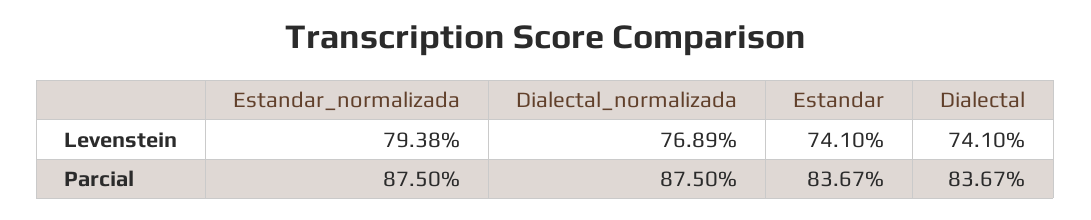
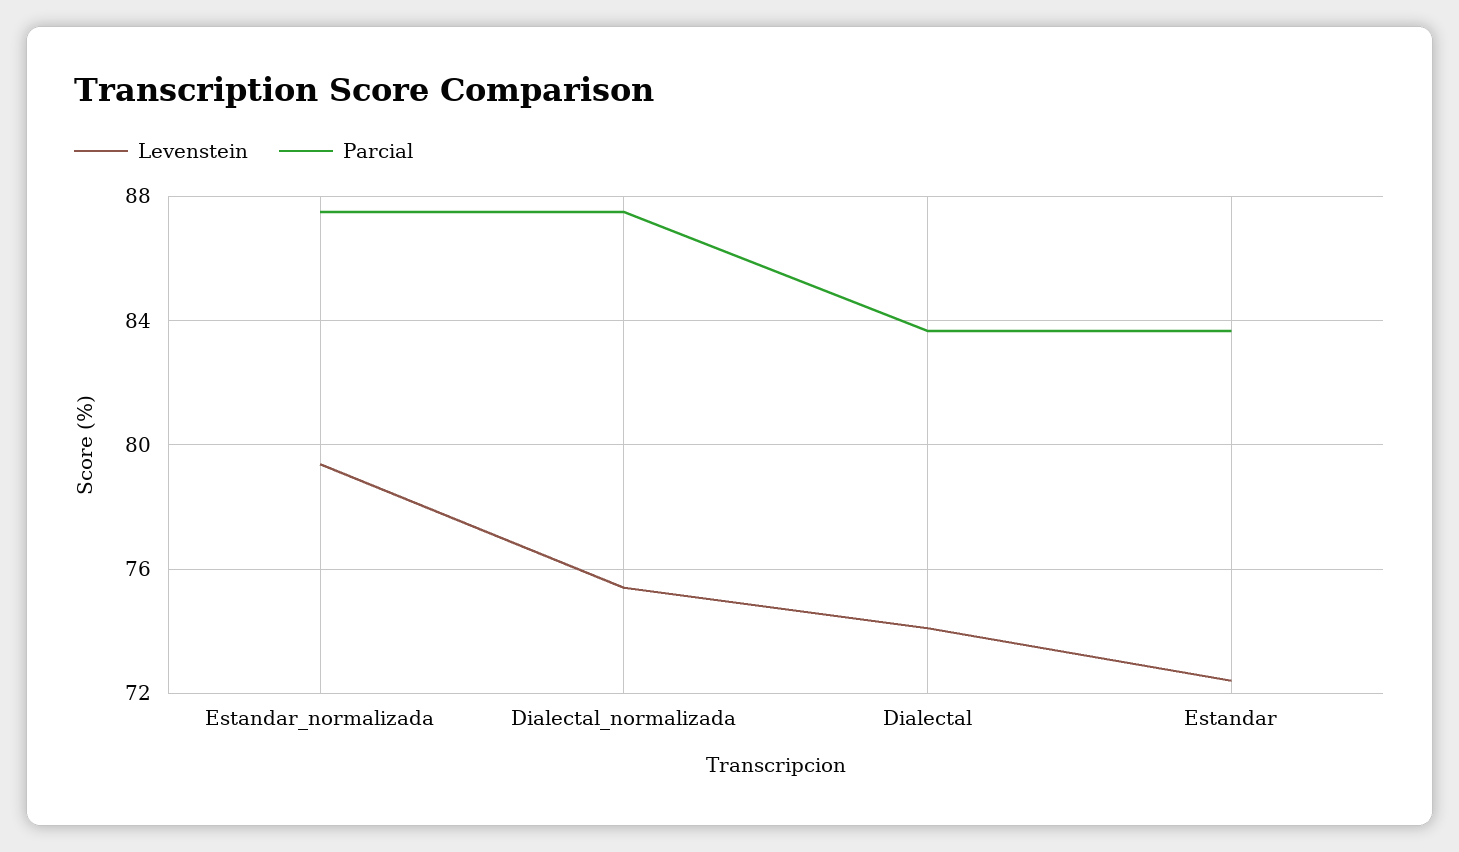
Levenstein, Dialectal_normalizada: 76.89 -> 75.5
Levenstein, Estandar: 74.1 -> 72.5

